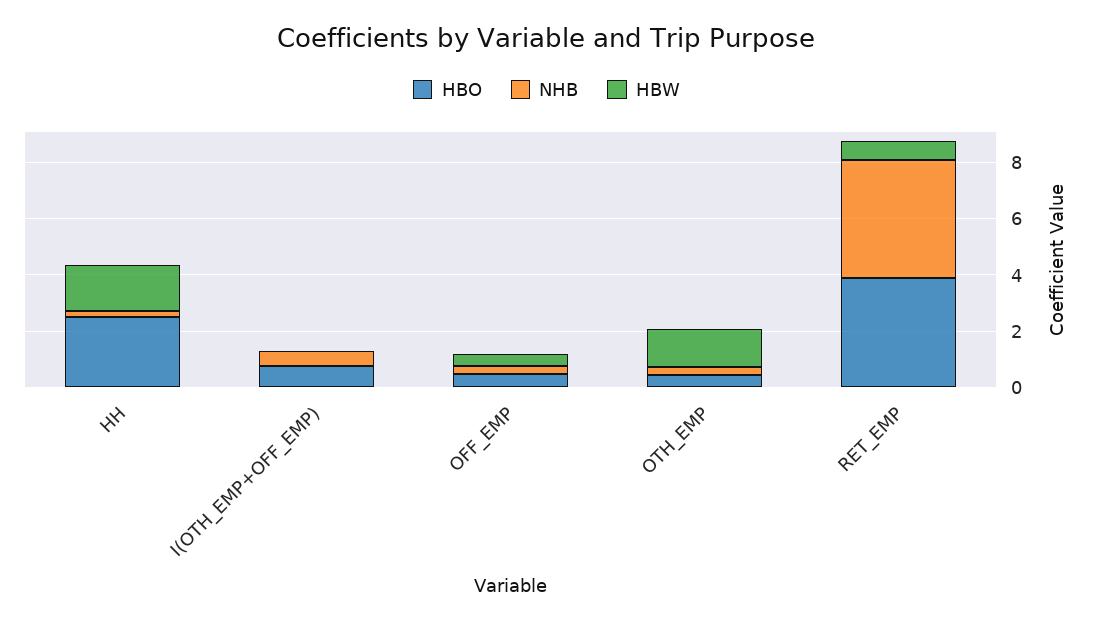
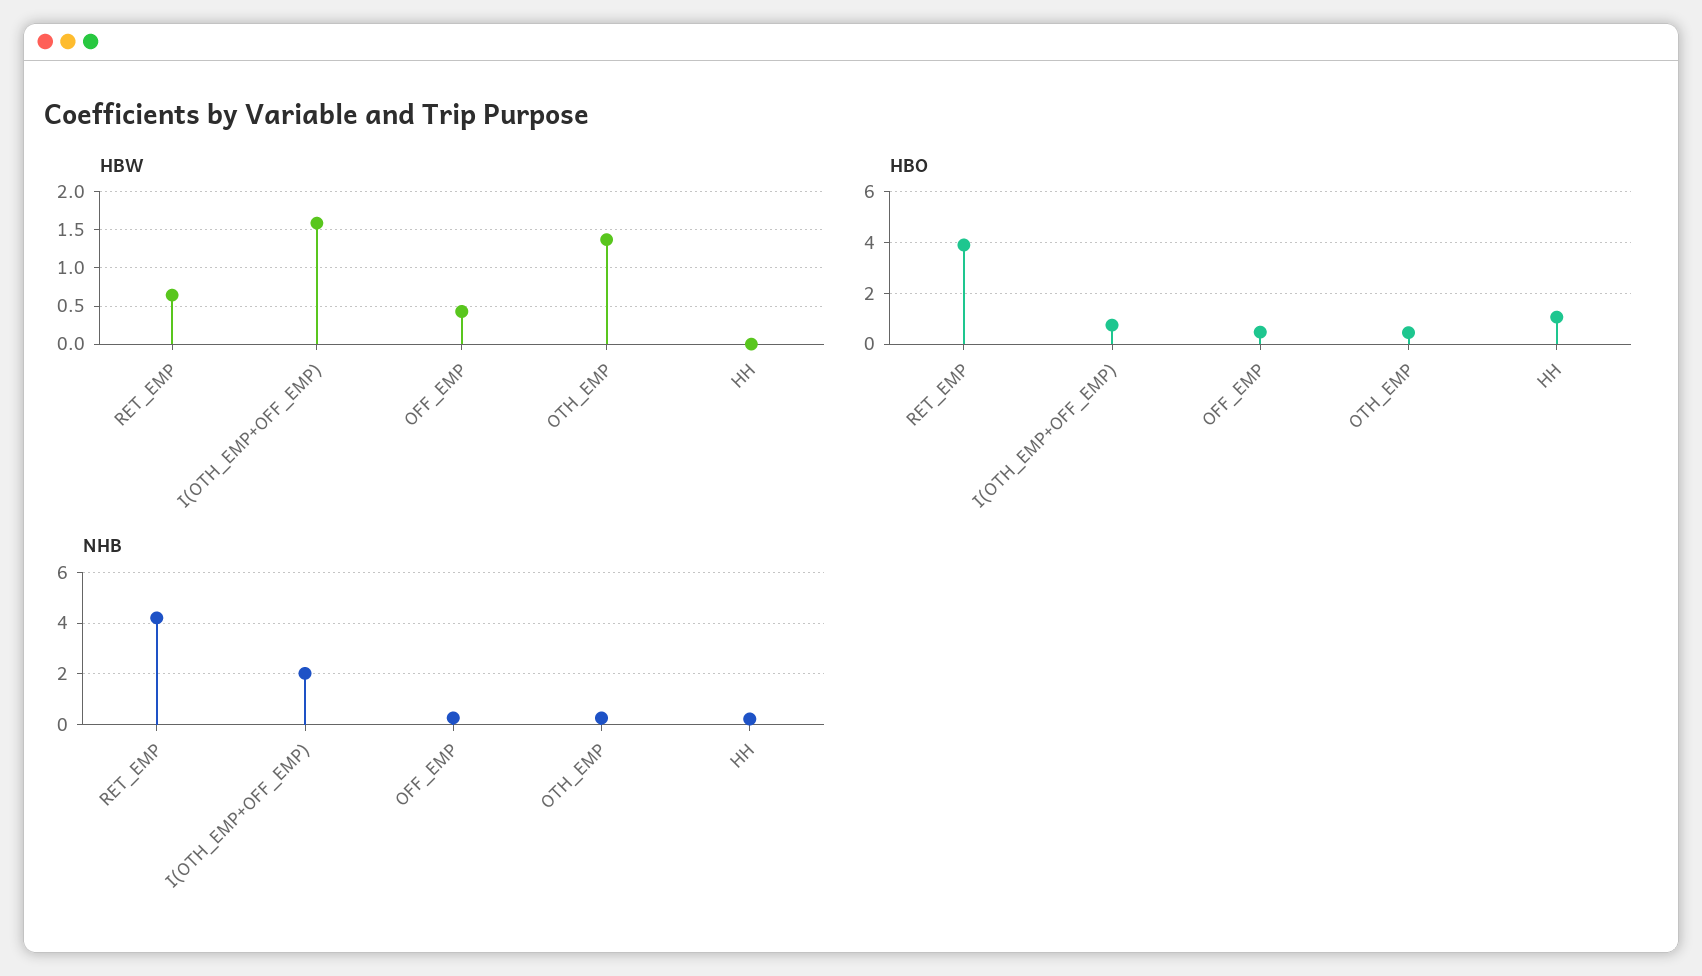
HBO, HH: 2.5 -> 1
HBW, HH: 1.5 -> 0
NHB, I(OTH_EMP+OFF_EMP): 0.5 -> 2
HBW, I(OTH_EMP+OFF_EMP): 0 -> 1.6

